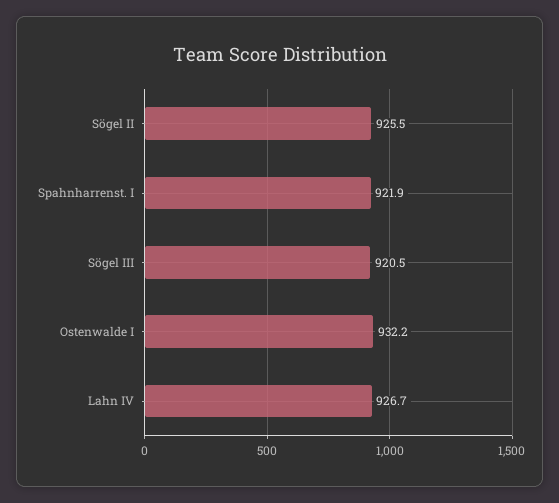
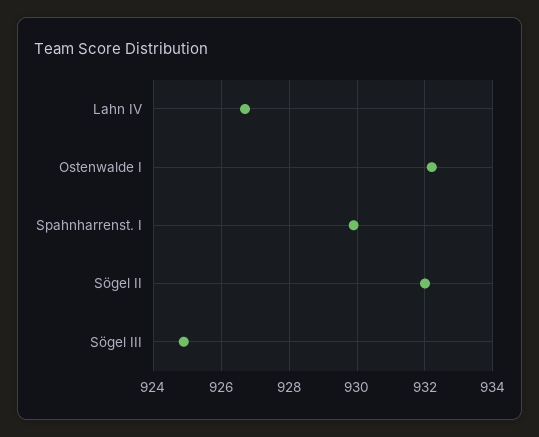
Sögel II: 925.5 -> 932
Spahnharrenst. I: 921.9 -> 930
Sögel III: 920.5 -> 925

